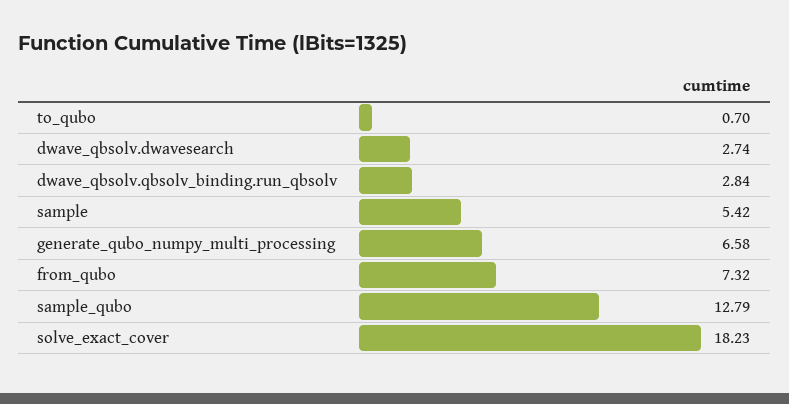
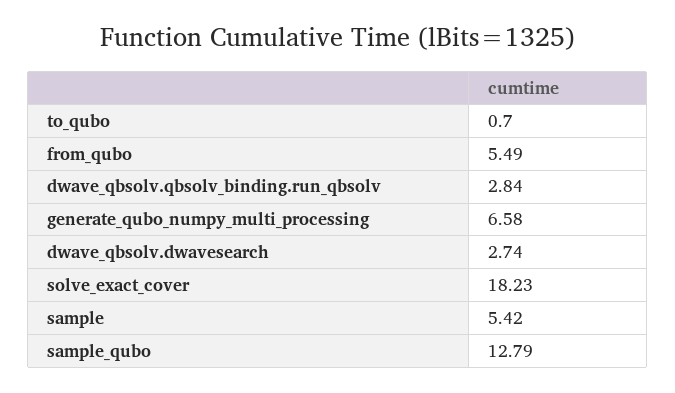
from_qubo: 7.32 -> 5.49

